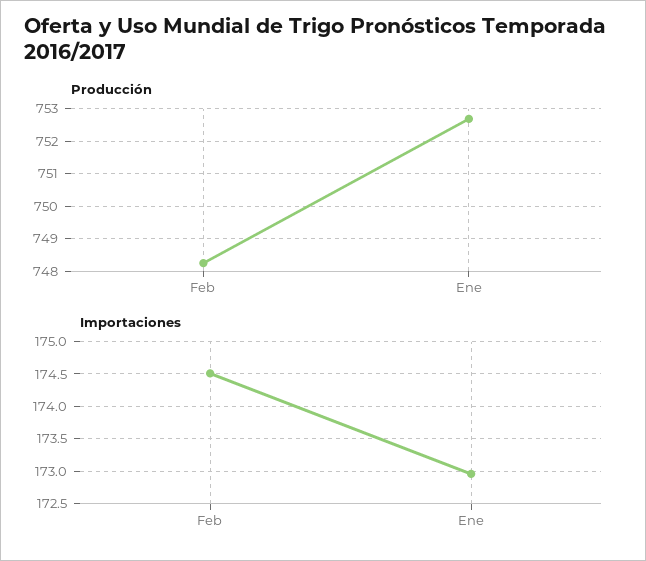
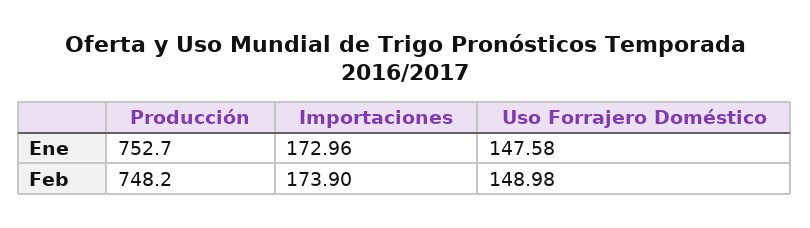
Importaciones, Feb: 174.5 -> 173.9
Uso Forrajero Doméstico, Ene: none -> 147.58
Uso Forrajero Doméstico, Feb: none -> 148.98

